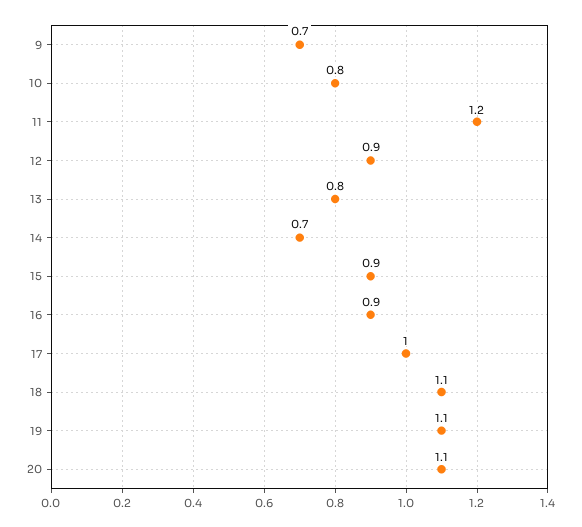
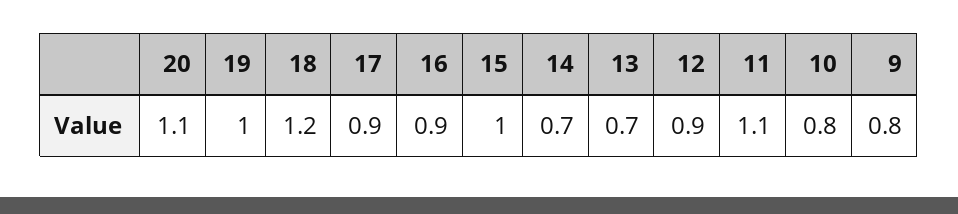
9: 0.7 -> 0.8
11: 1.2 -> 1.1
13: 0.8 -> 0.7
15: 0.9 -> 1
17: 1 -> 0.9
18: 1.1 -> 1.2
19: 1.1 -> 1

